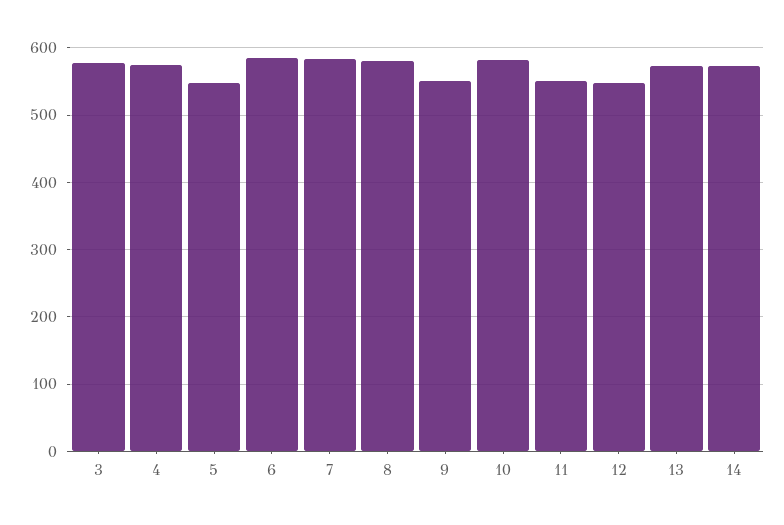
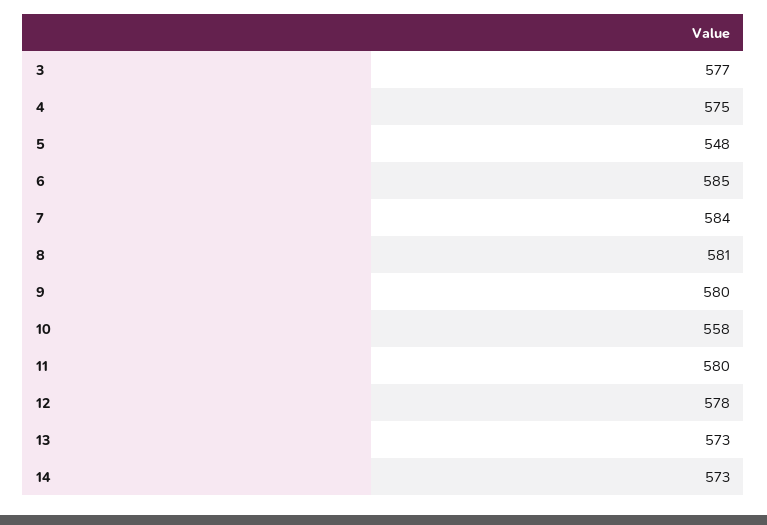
9: 550 -> 580
10: 580 -> 558
11: 550 -> 580
12: 550 -> 578

